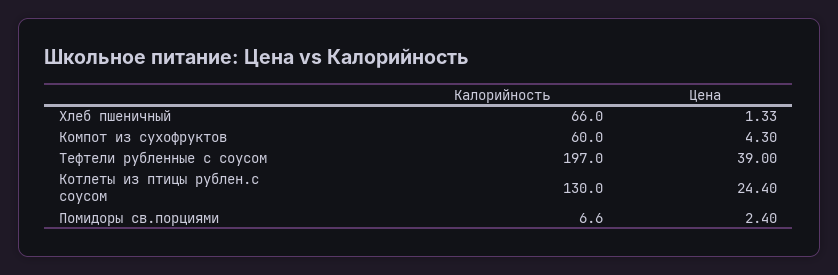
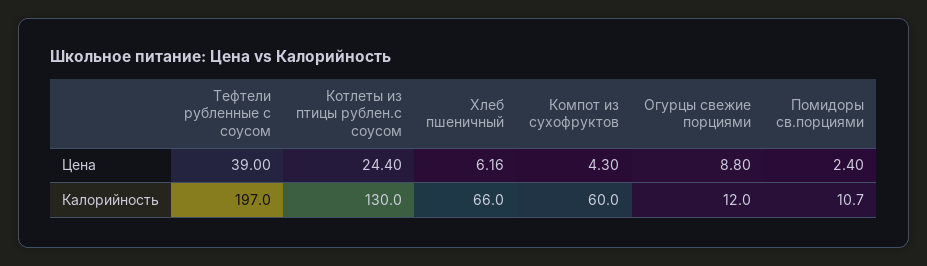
Цена, Хлеб пшеничный: 1.33 -> 6.16
Калорийность, Помидоры св.порциями: 6.6 -> 10.7
Цена, Огурцы свежие порциями: none -> 8.8
Калорийность, Огурцы свежие порциями: none -> 12

